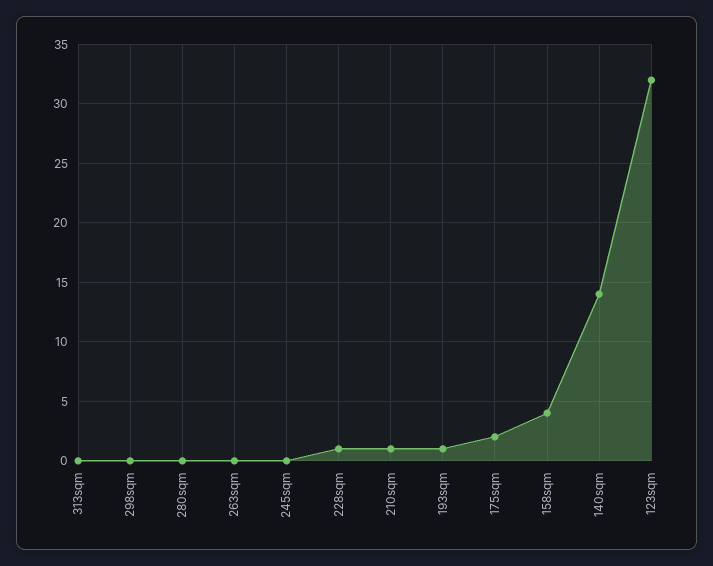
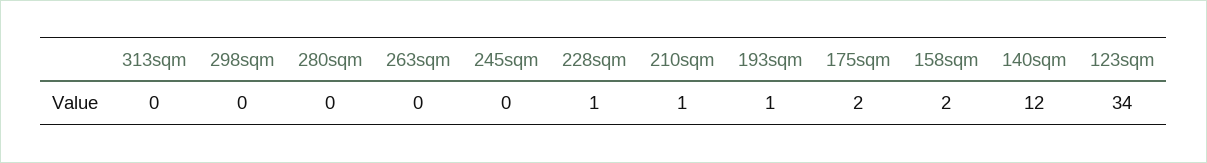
158sqm: 4 -> 2
140sqm: 14 -> 12
123sqm: 32 -> 34

